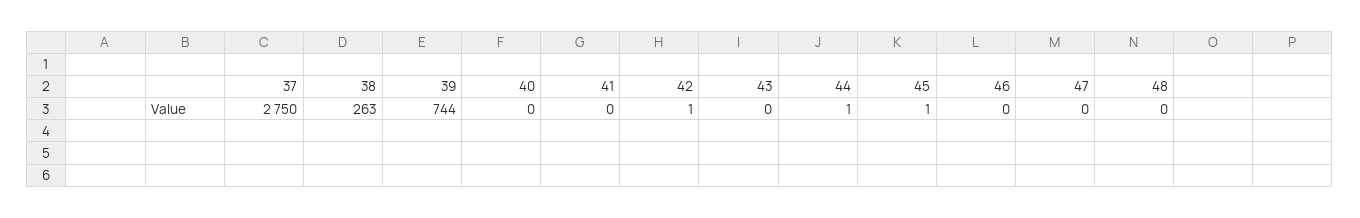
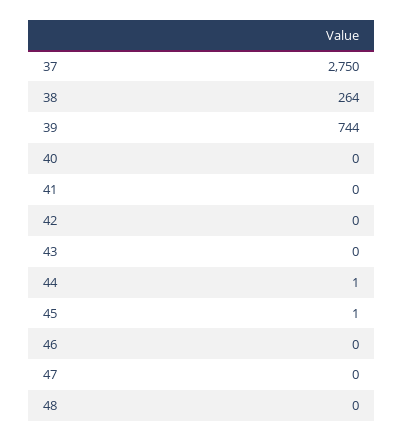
38: 263 -> 264
42: 1 -> 0

